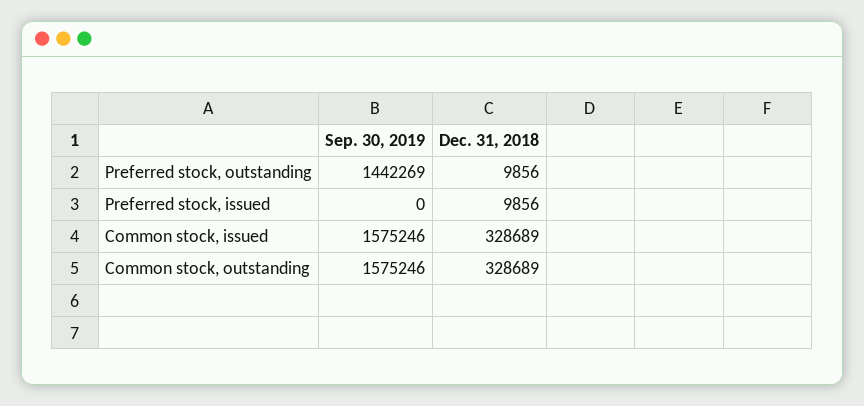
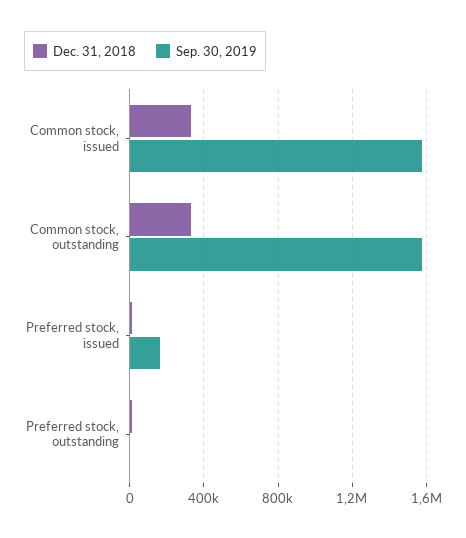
Sep. 30, 2019, Preferred stock, outstanding: 1442269 -> 0
Sep. 30, 2019, Preferred stock, issued: 0 -> 150000

